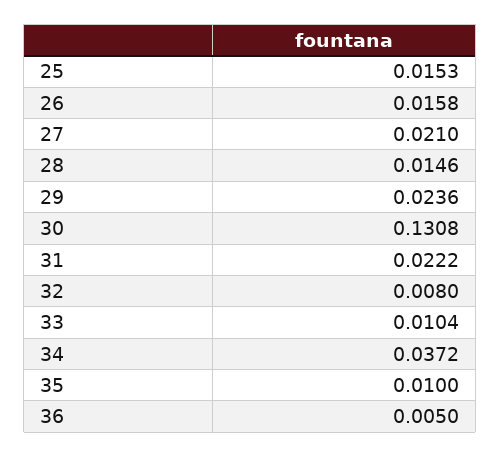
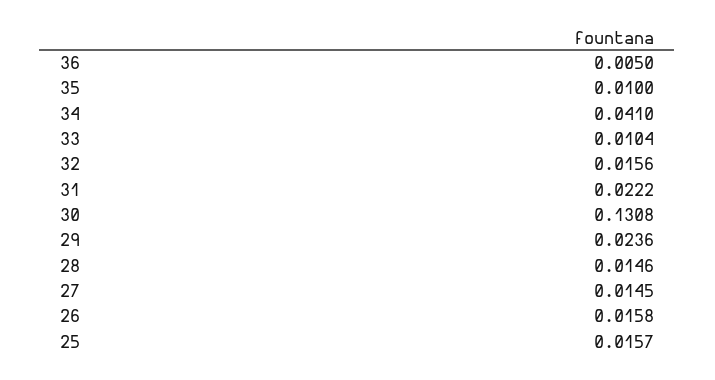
25: 0.0153 -> 0.0157
27: 0.021 -> 0.0145
32: 0.008 -> 0.0156
34: 0.0372 -> 0.041

